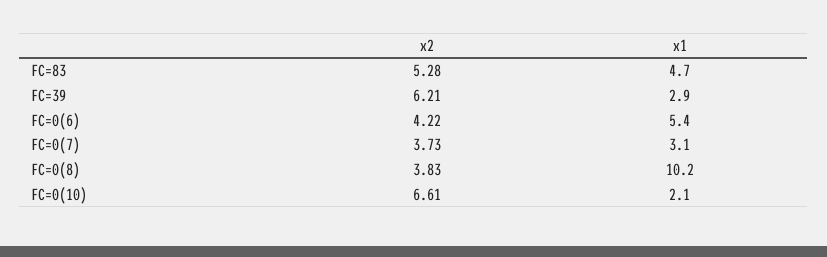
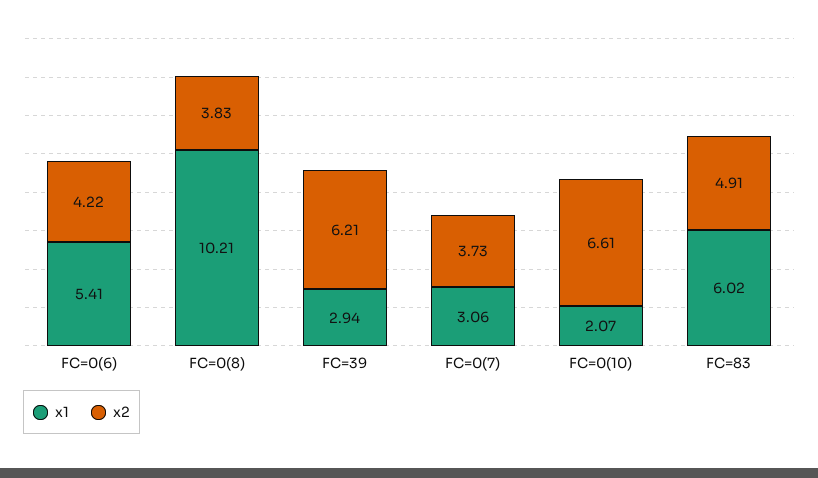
x2, FC=83: 5.28 -> 4.91
x1, FC=83: 4.7 -> 6.02

